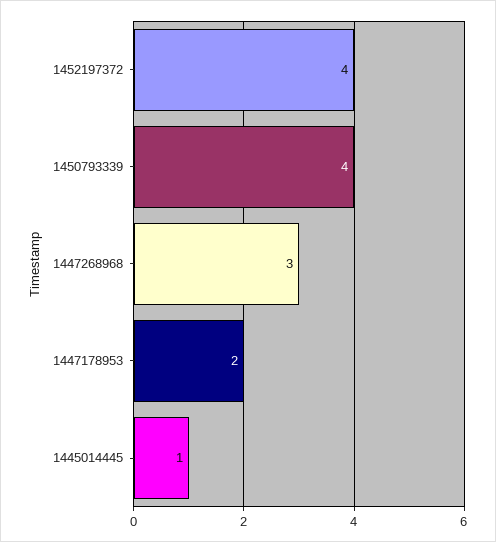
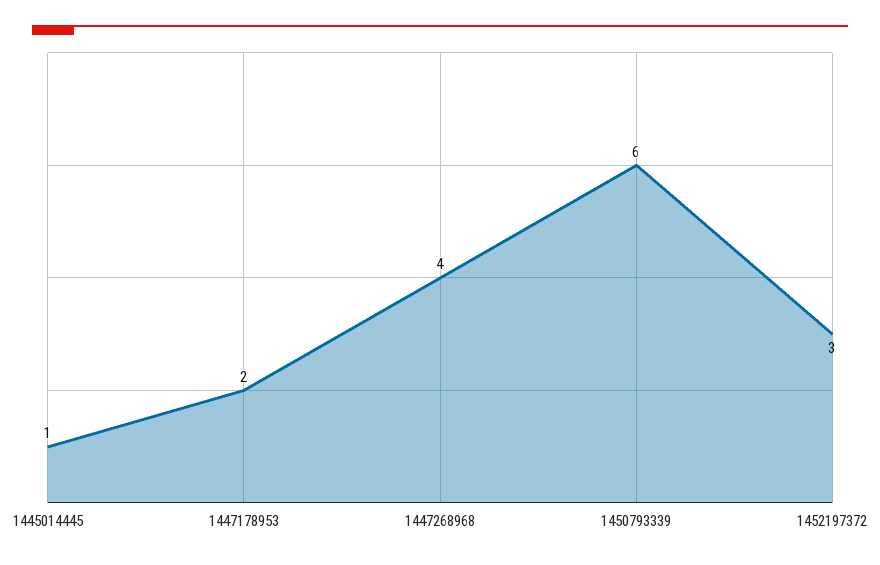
1452197372: 4 -> 3
1450793339: 4 -> 6
1447268968: 3 -> 4

